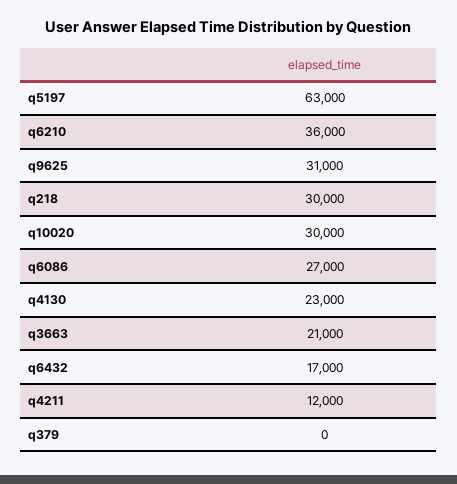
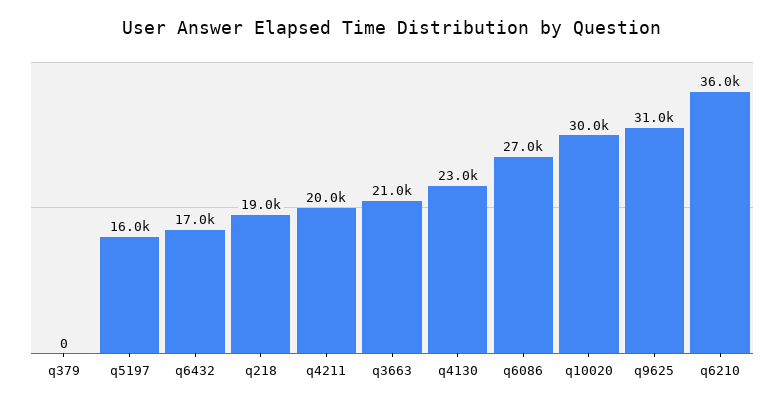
q5197: 63000 -> 16000
q218: 30000 -> 19000
q4211: 12000 -> 20000

